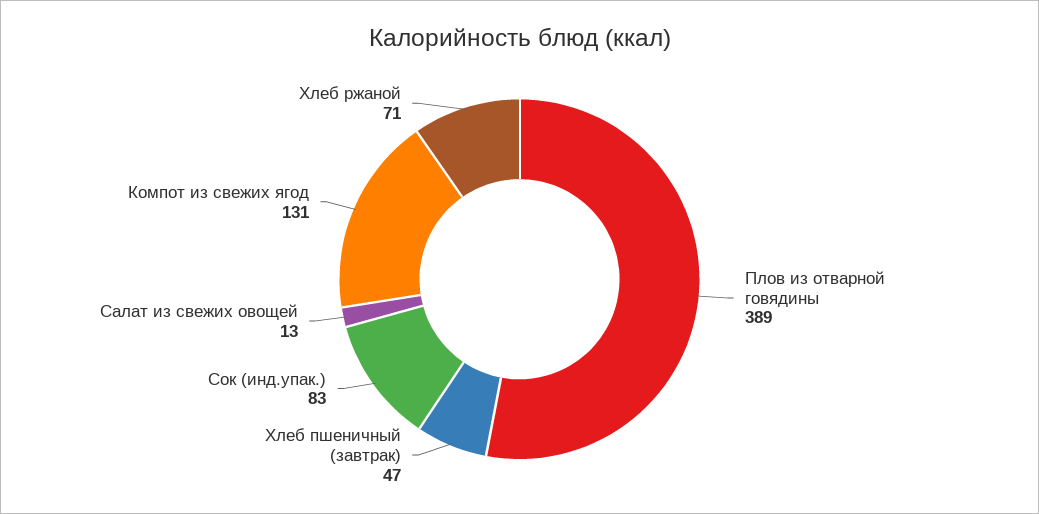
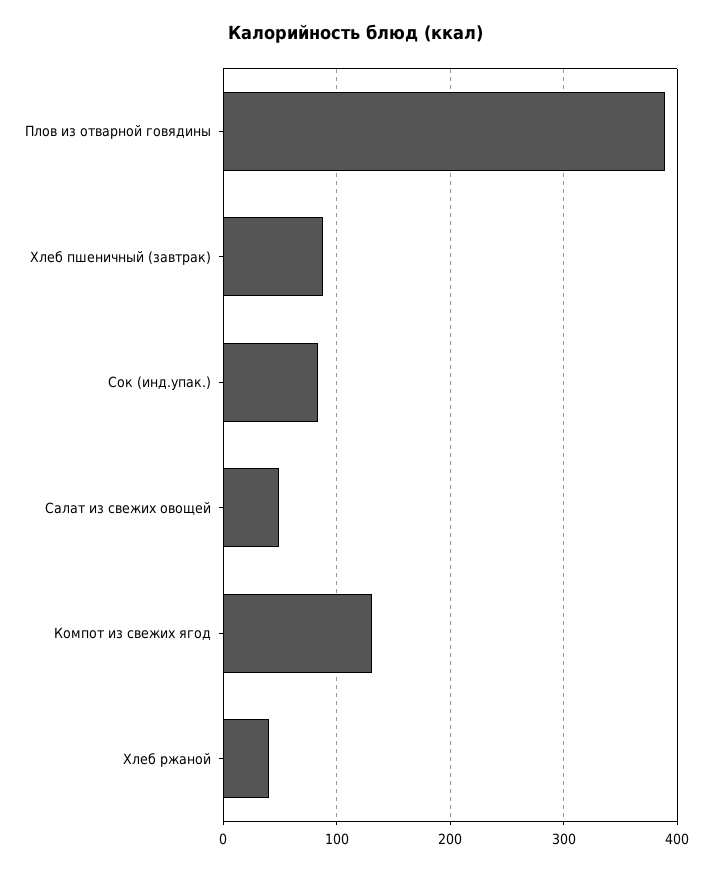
Хлеб пшеничный (завтрак): 47 -> 90
Салат из свежих овощей: 13 -> 50
Хлеб ржаной: 71 -> 40

